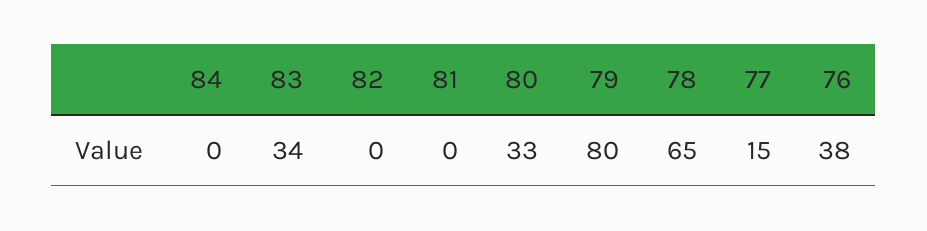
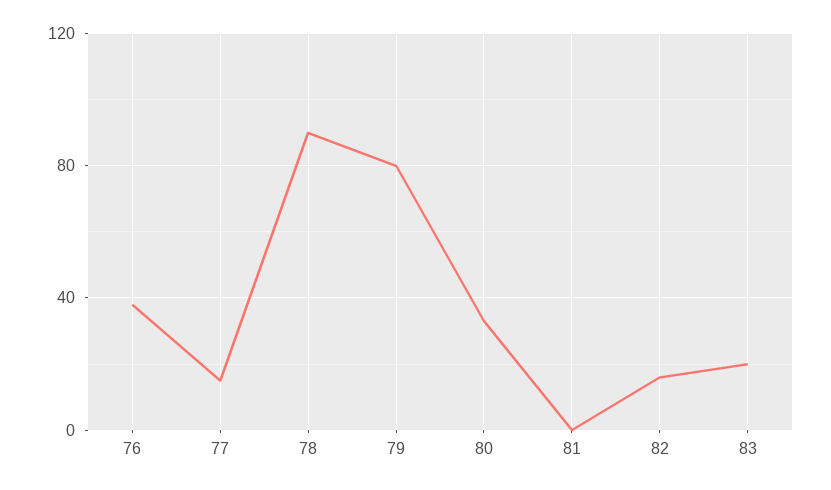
84: 0 -> none
83: 34 -> 20
82: 0 -> 15
78: 65 -> 90

